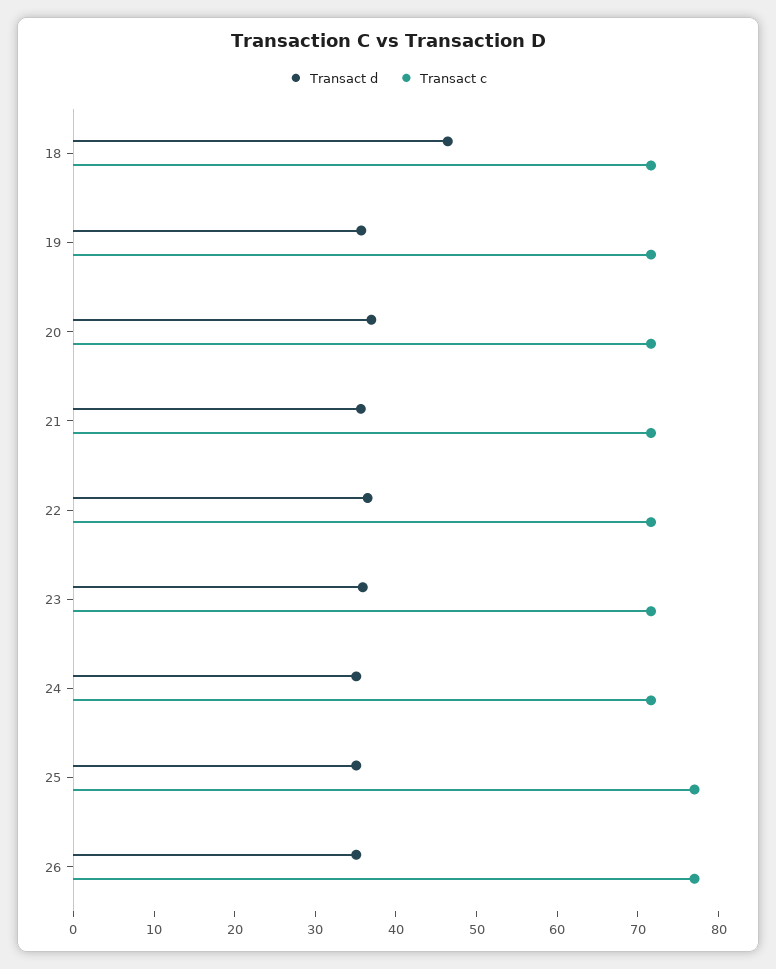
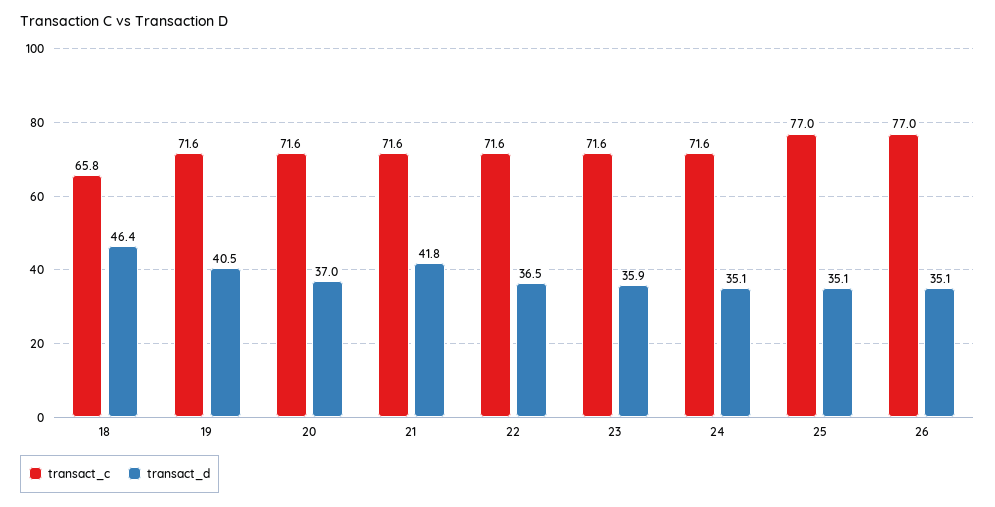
Transact c, 18: 72 -> 65.8
Transact d, 19: 36 -> 40.5
Transact d, 21: 36 -> 41.8

